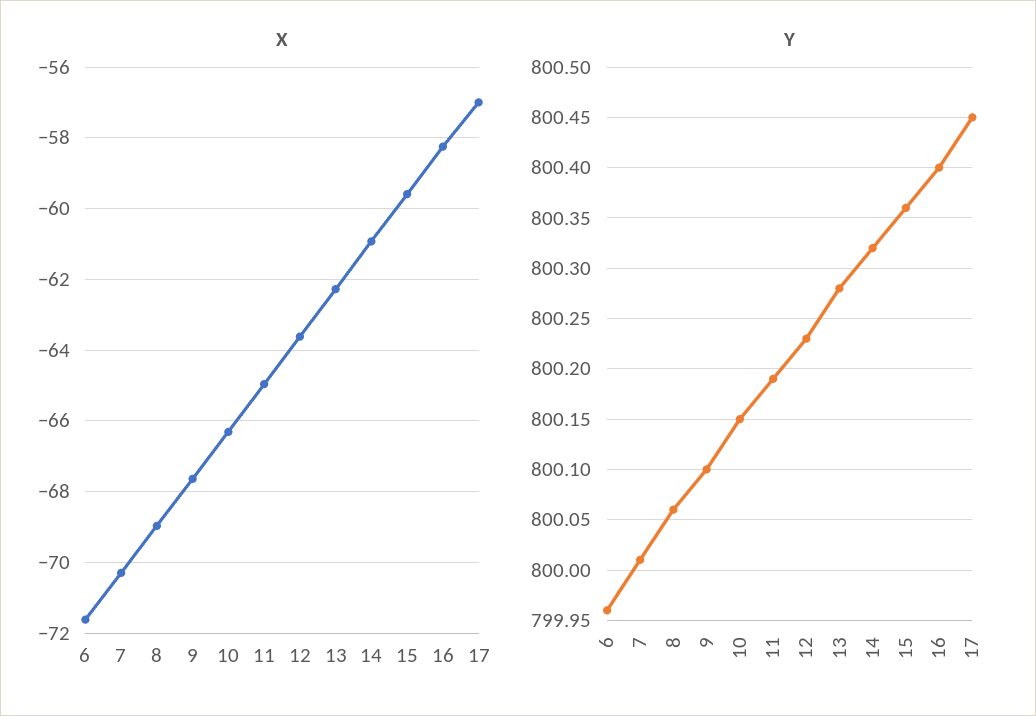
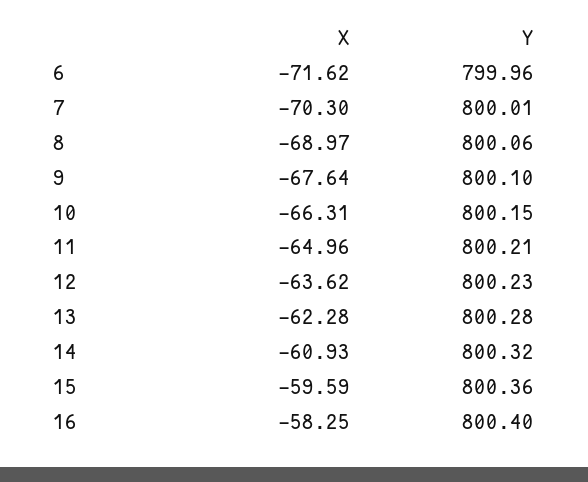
X, 17: -57 -> none
Y, 11: 800.19 -> 800.21
Y, 17: 800.45 -> none

